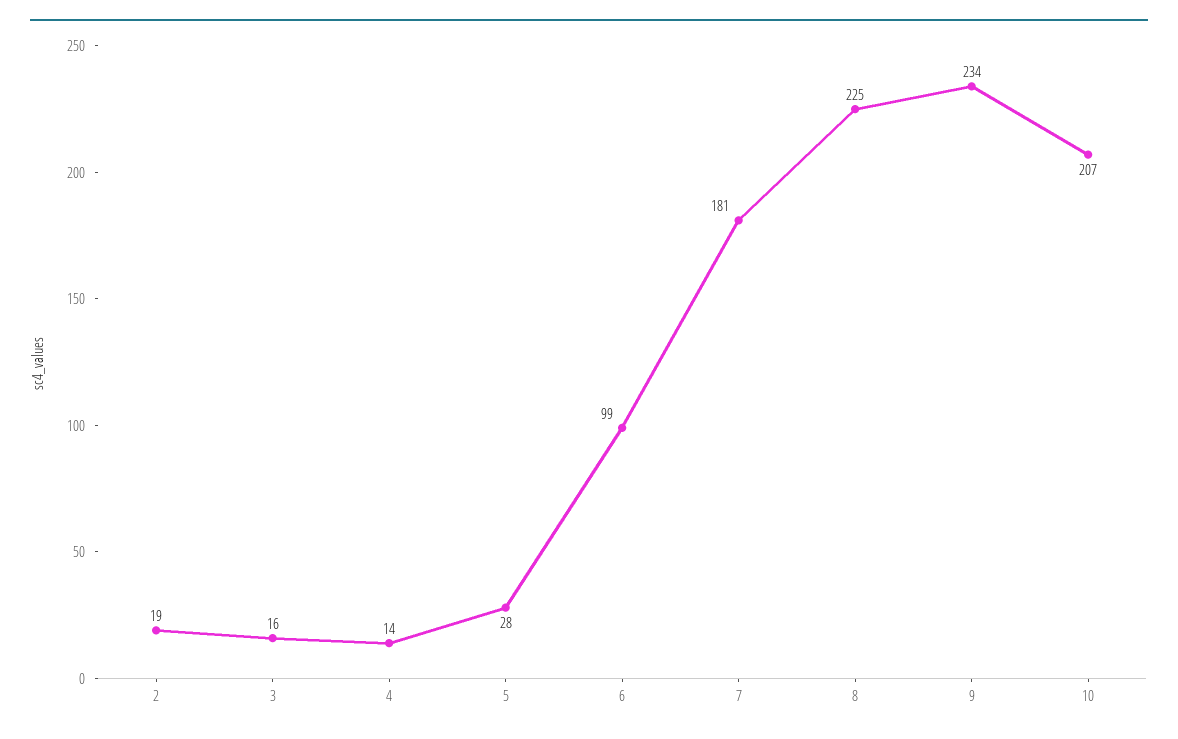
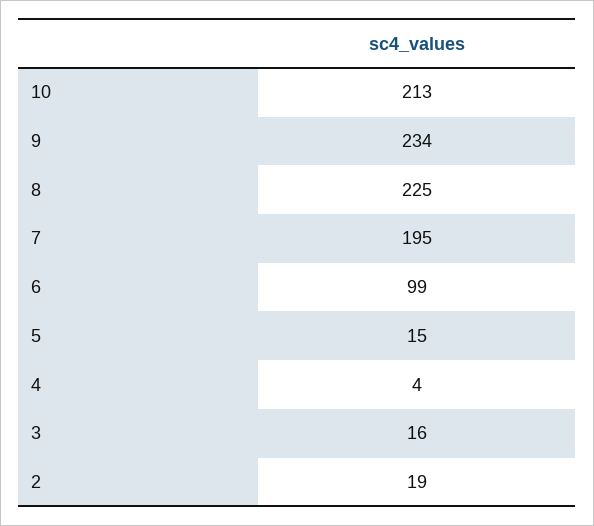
4: 14 -> 4
5: 28 -> 15
7: 181 -> 195
10: 207 -> 213

